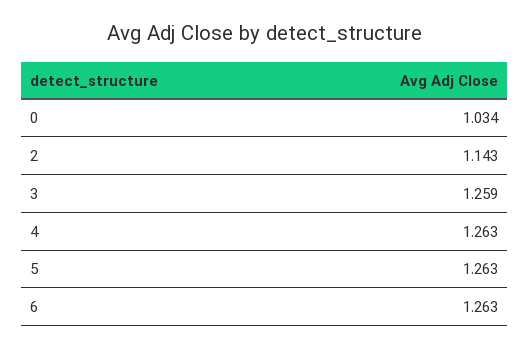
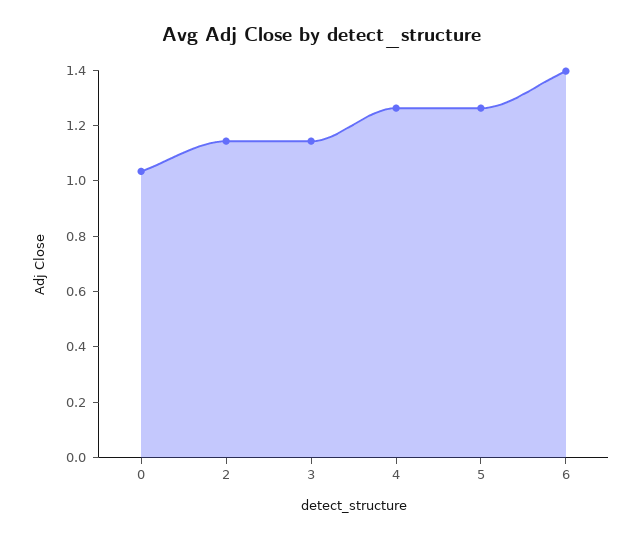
3: 1.259 -> 1.15
6: 1.263 -> 1.4

